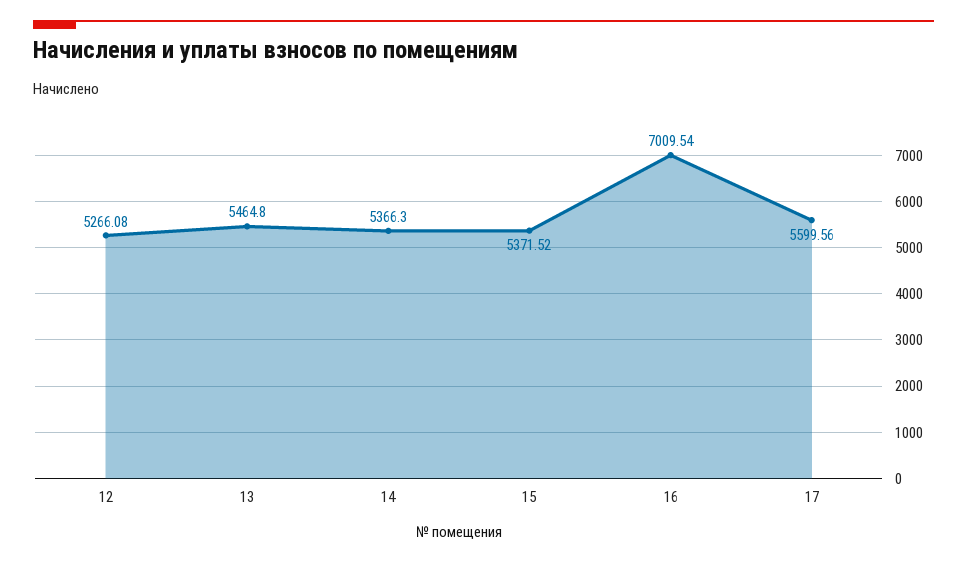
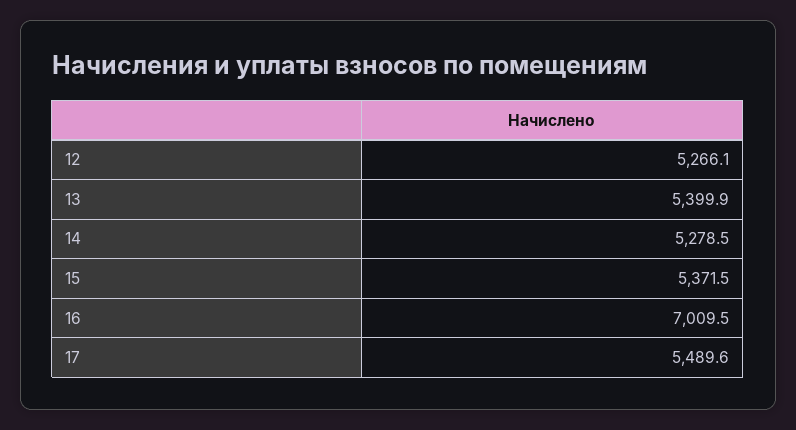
13: 5464.8 -> 5399.9
14: 5366.3 -> 5278.5
17: 5599.56 -> 5489.6

